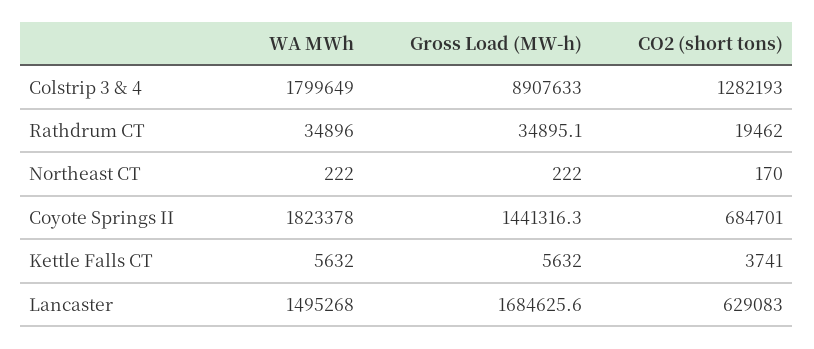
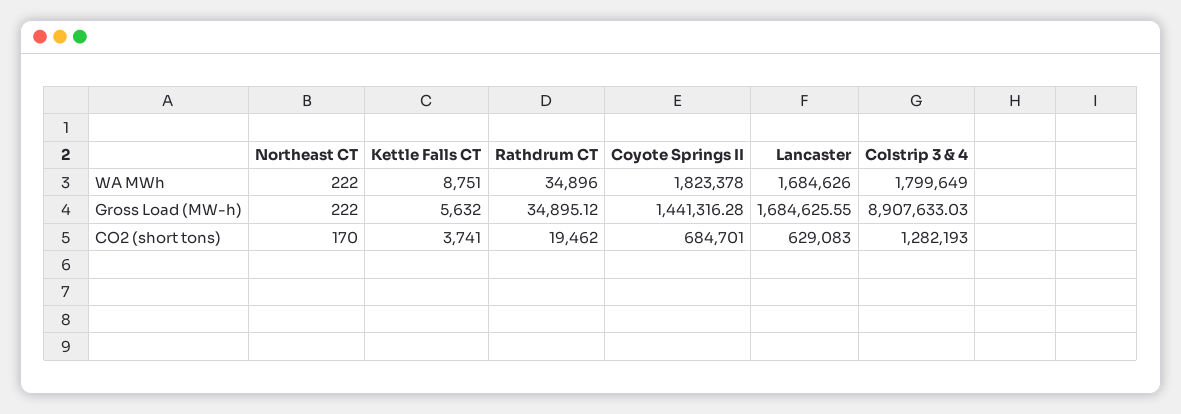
WA MWh, Kettle Falls CT: 5632 -> 8751
WA MWh, Lancaster: 1495268 -> 1684626

